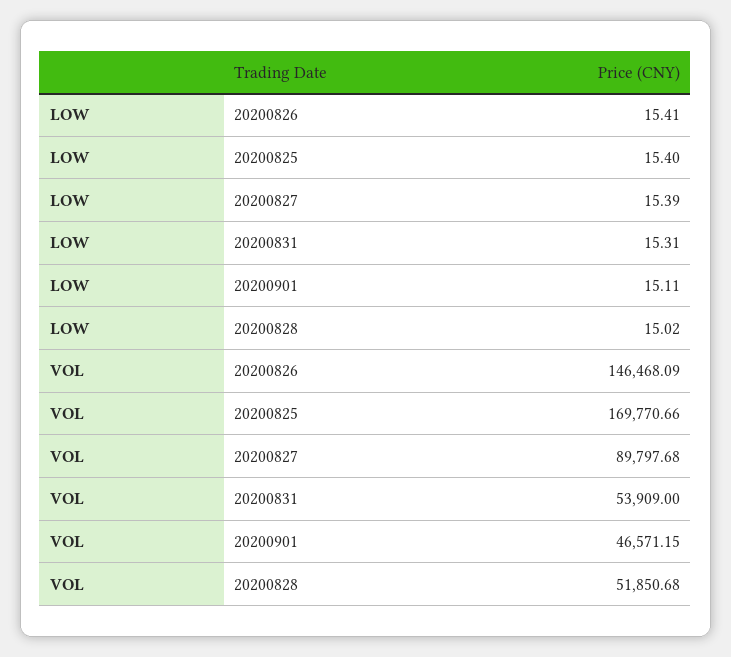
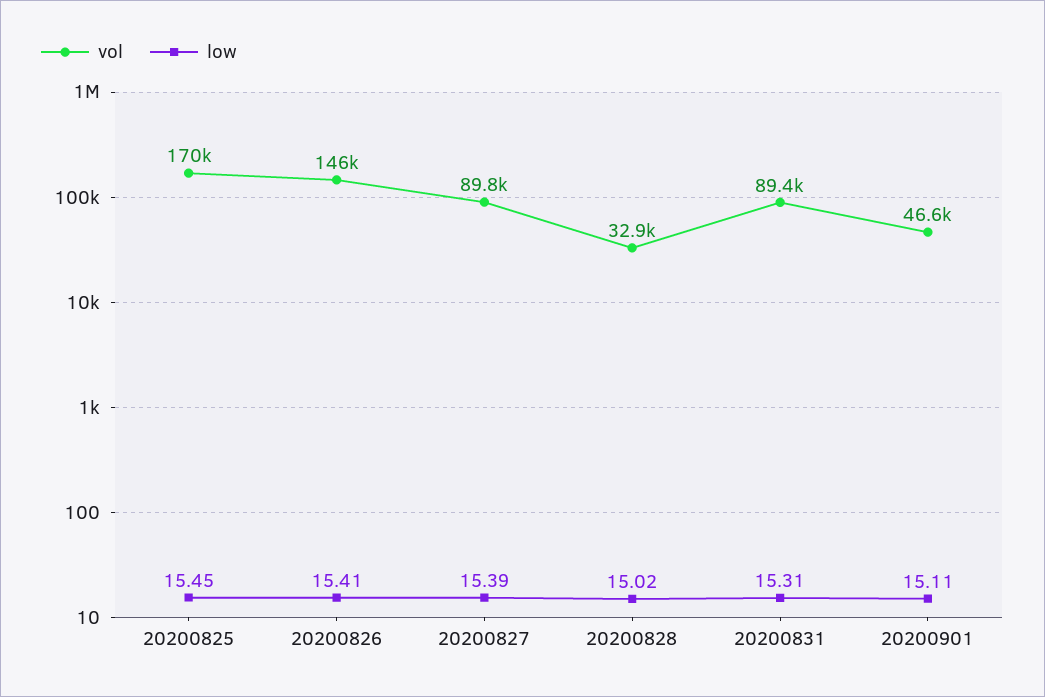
LOW, 20200825: 15.4 -> 15.45
VOL, 20200831: 53909 -> 89400
VOL, 20200828: 51850.68 -> 32900

